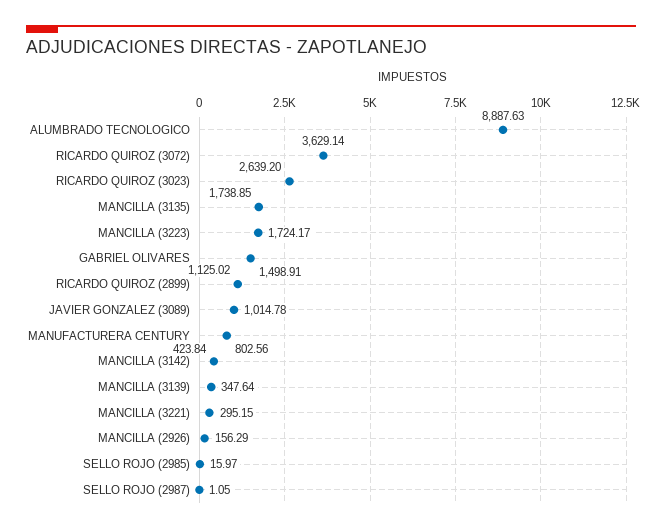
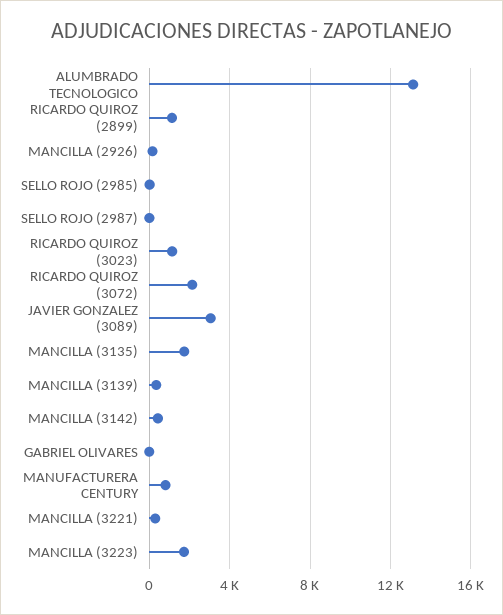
ALUMBRADO TECNOLOGICO: 8887.63 -> 13000
RICARDO QUIROZ (3072): 3629.14 -> 2000
RICARDO QUIROZ (3023): 2639.2 -> 1000
GABRIEL OLIVARES: 1498.91 -> 0
JAVIER GONZALEZ (3089): 1014.78 -> 3000

